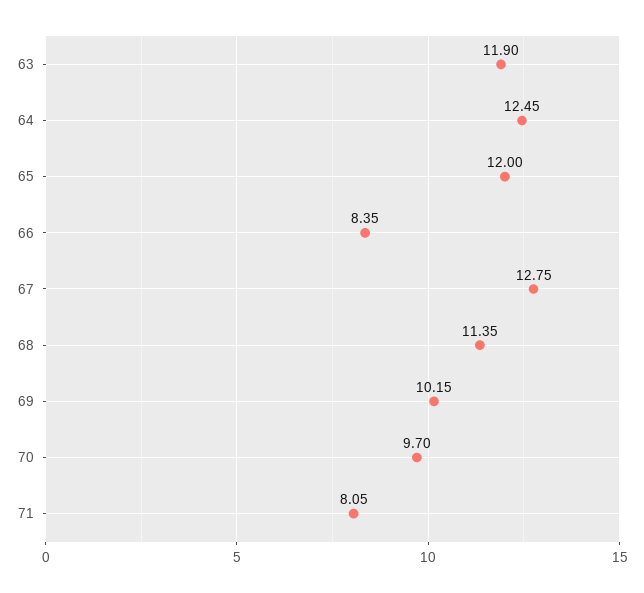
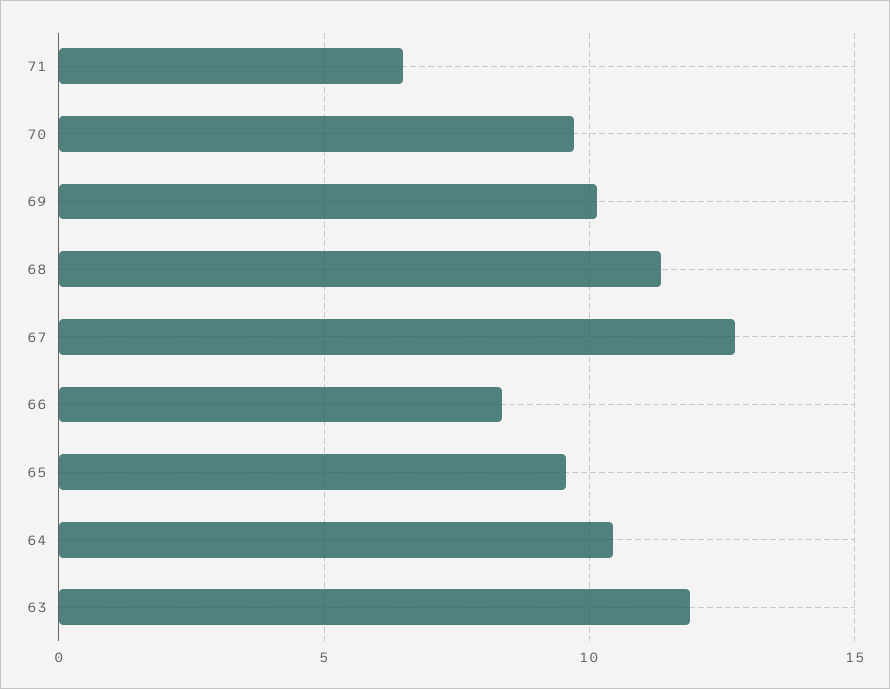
64: 12.45 -> 10.5
65: 12 -> 9.5
71: 8.05 -> 6.5

